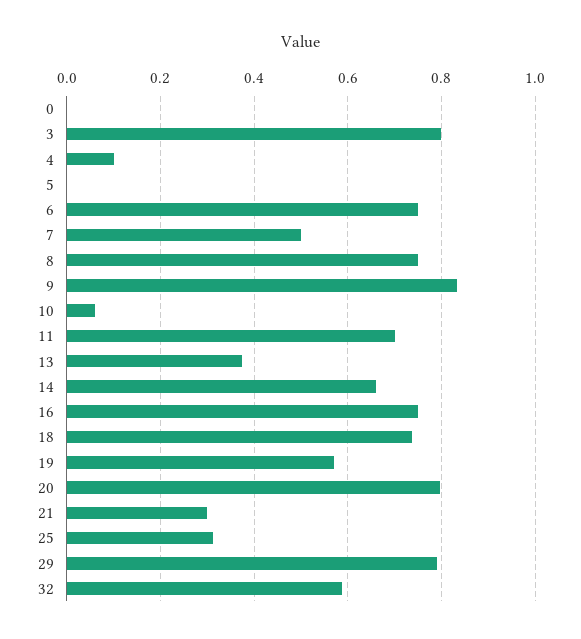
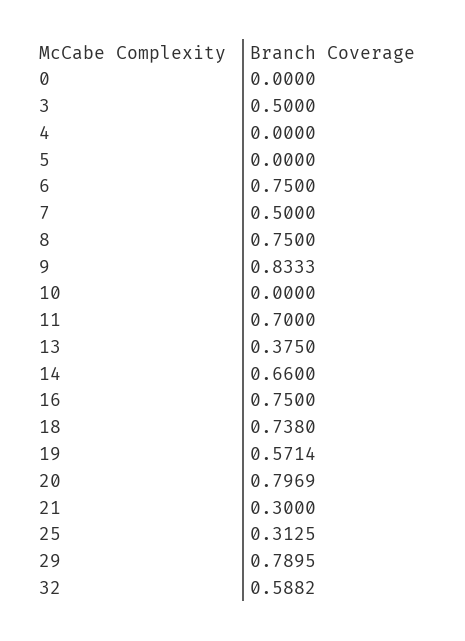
3: 0.8 -> 0.5
4: 0.1 -> 0
10: 0.06 -> 0

